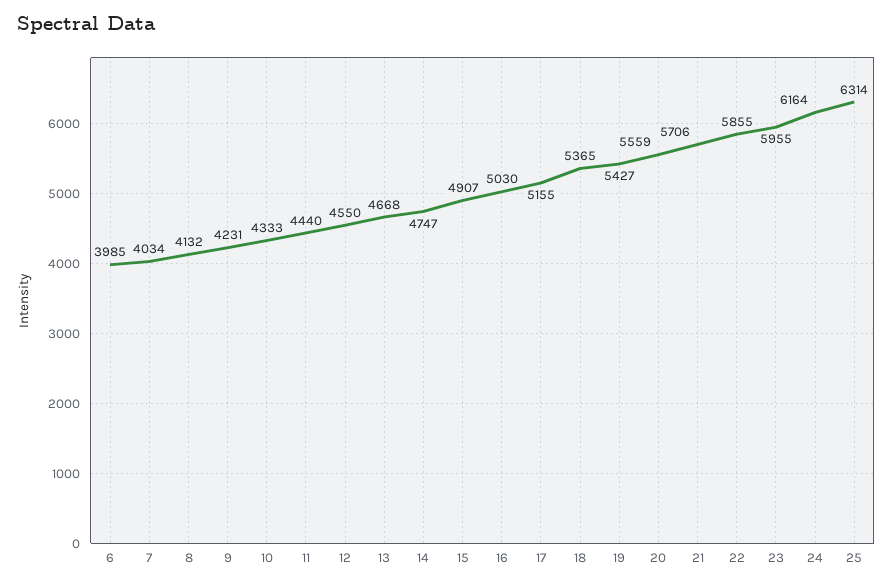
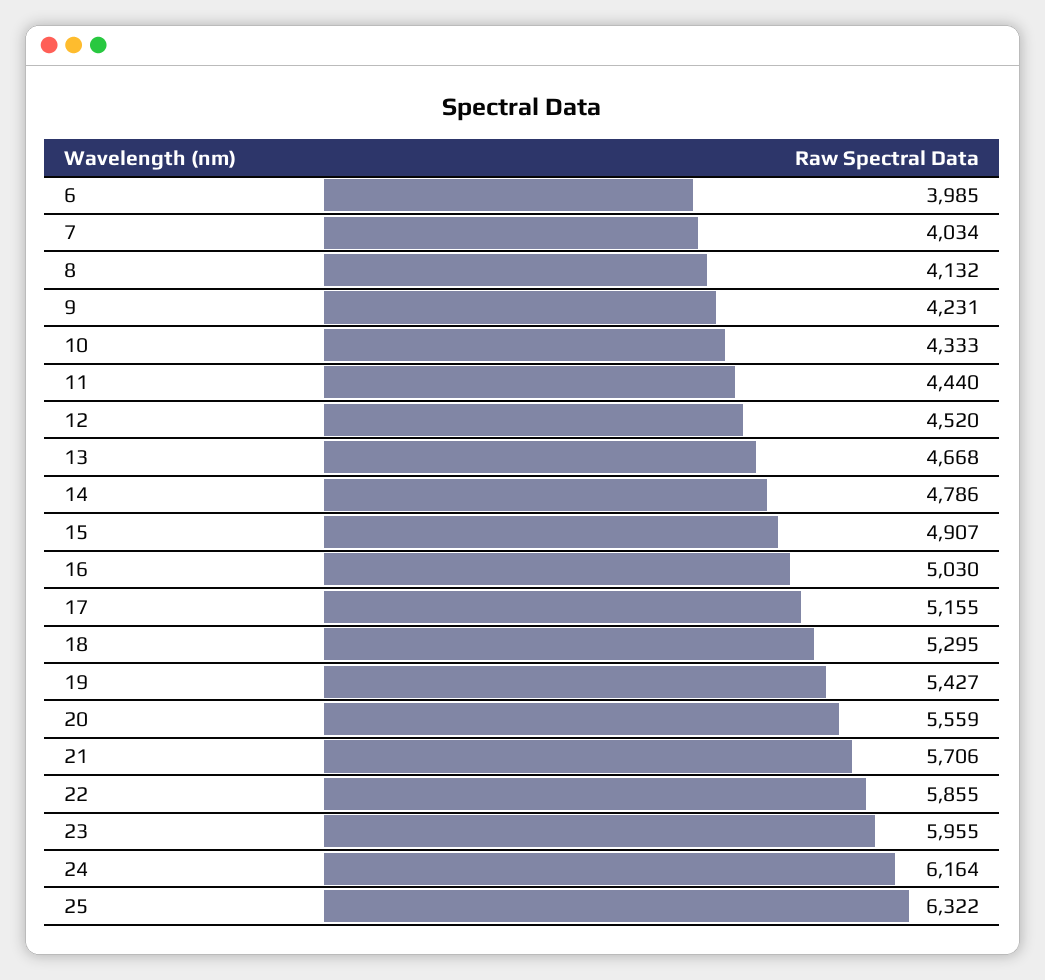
12: 4550 -> 4520
14: 4747 -> 4786
18: 5365 -> 5295
25: 6314 -> 6322

